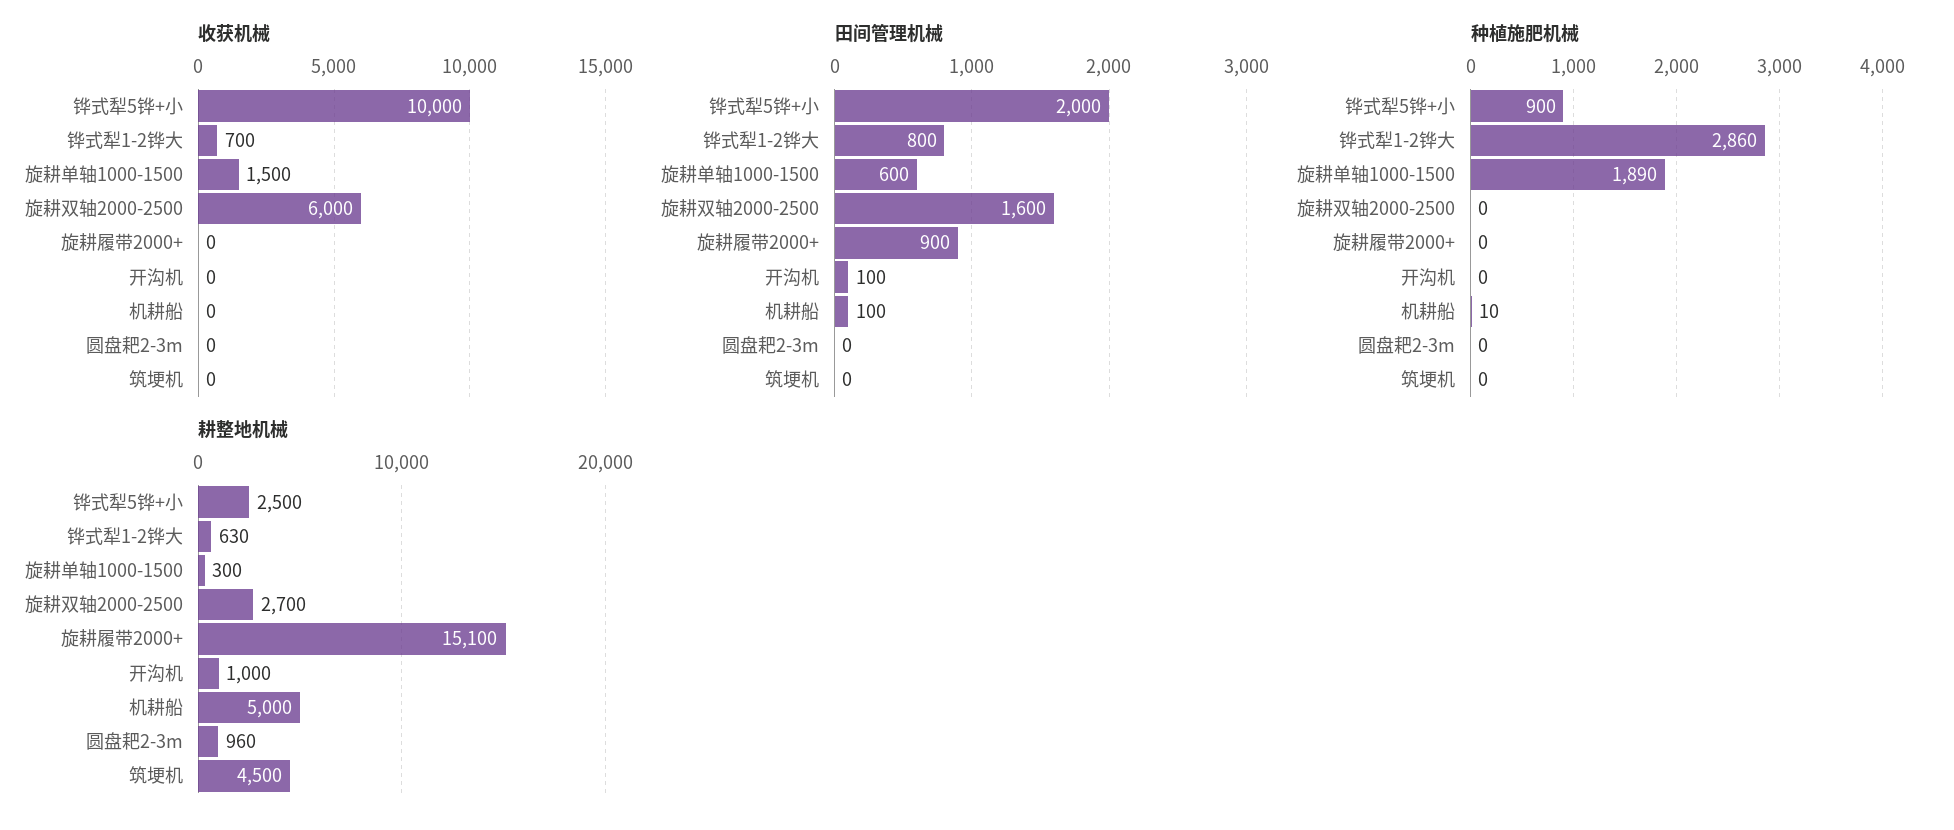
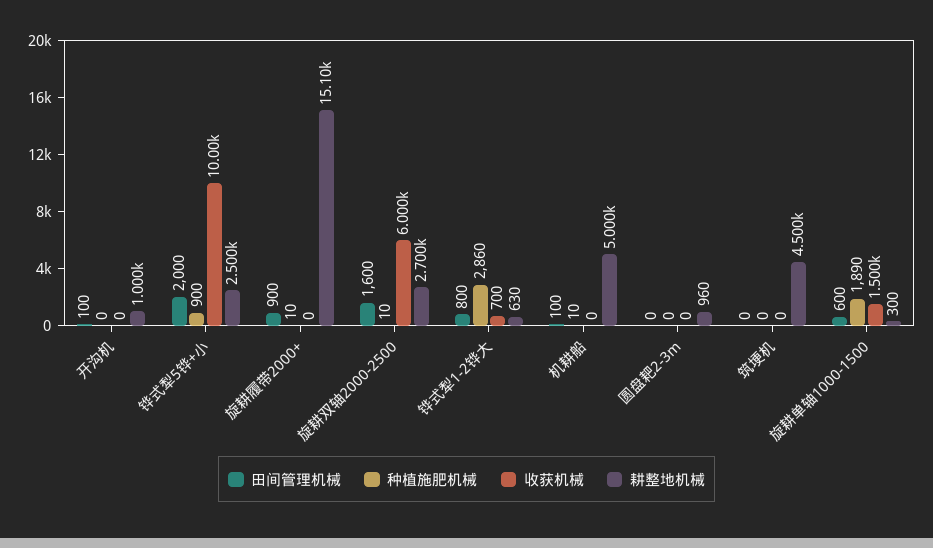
种植施肥机械, 旋耕双轴2000-2500: 0 -> 10
种植施肥机械, 旋耕履带2000+: 0 -> 10

